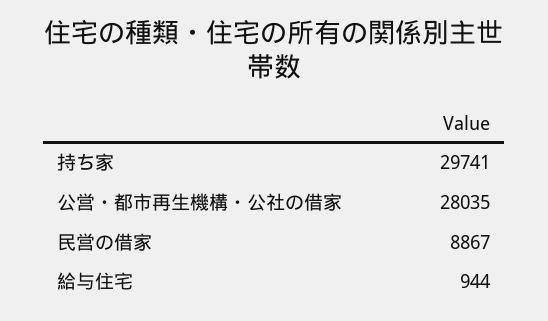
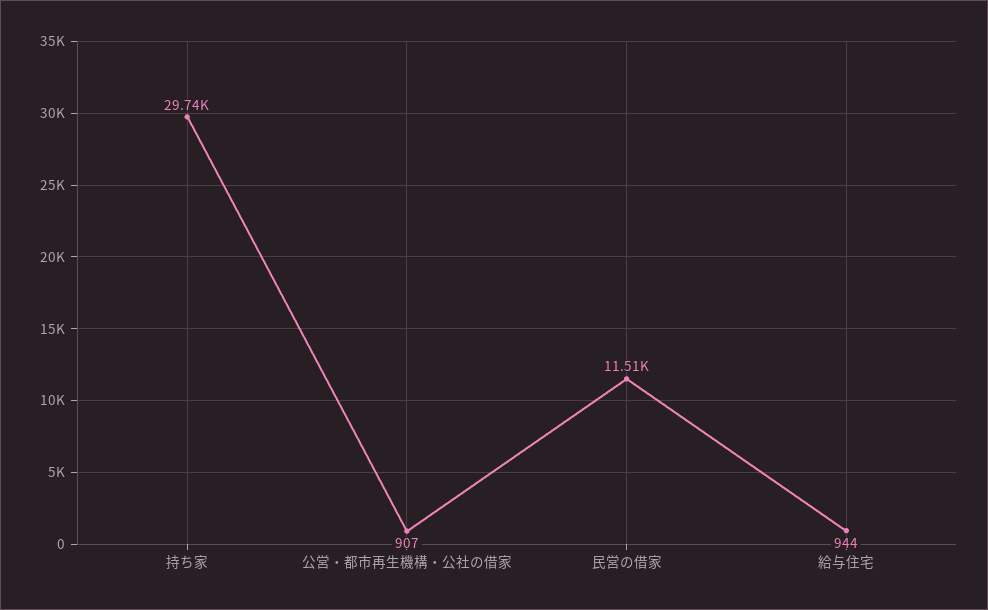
公営・都市再生機構・公社の借家: 28035 -> 907
民営の借家: 8867 -> 11510

